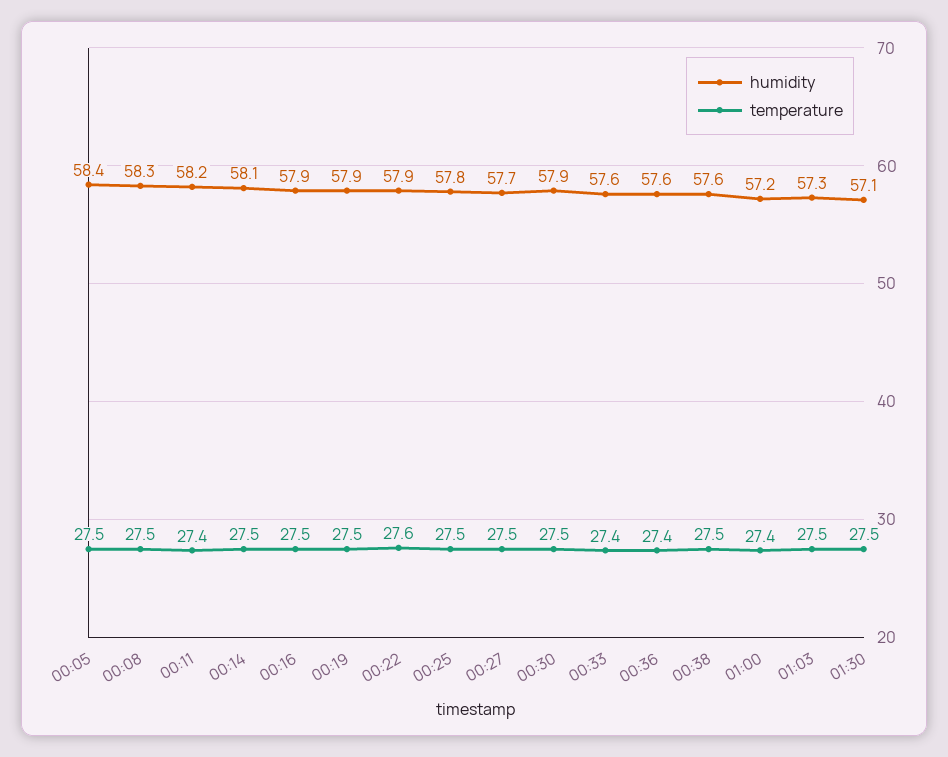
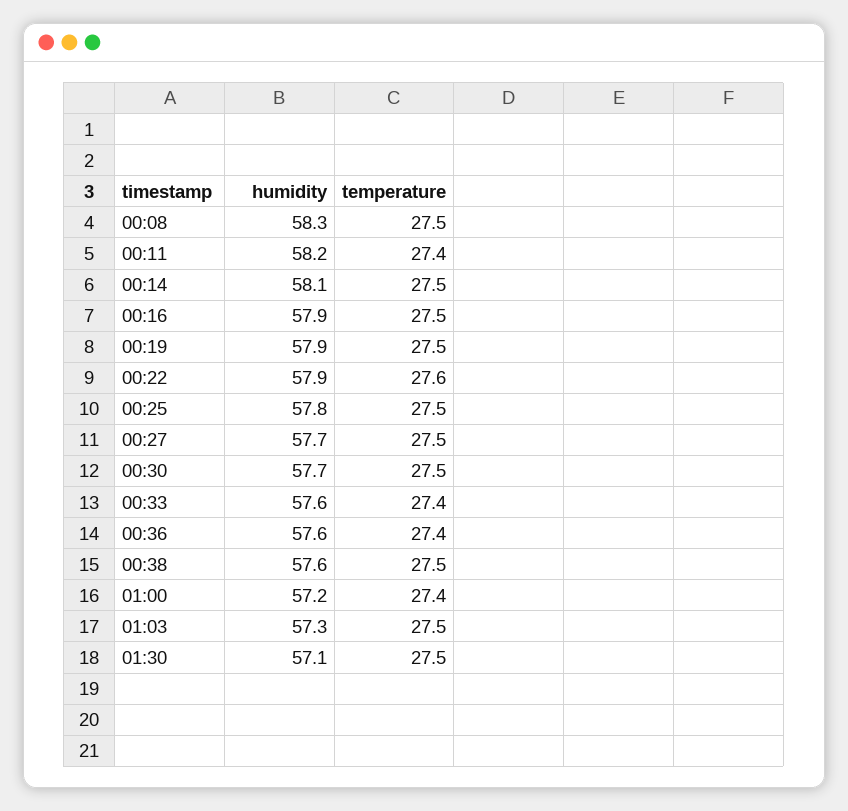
humidity, 00:05: 58.4 -> none
temperature, 00:05: 27.5 -> none
humidity, 00:30: 57.9 -> 57.7

